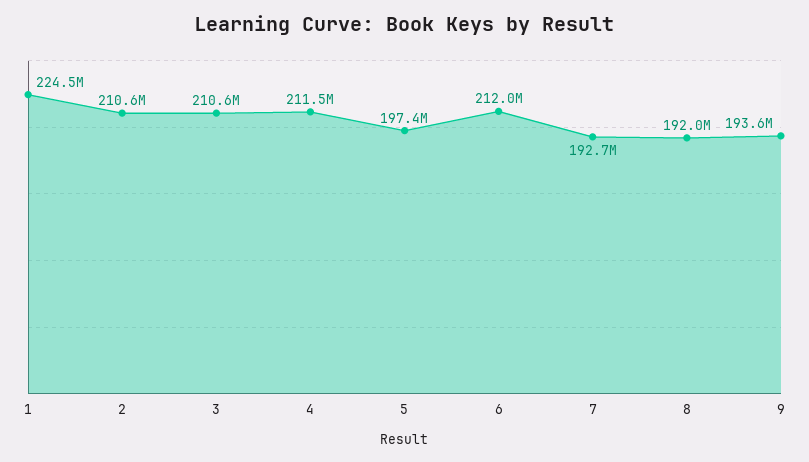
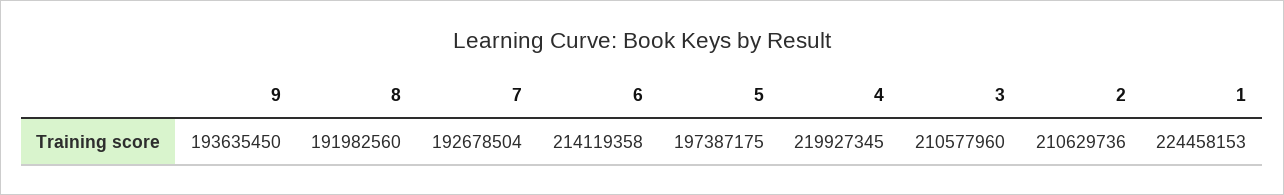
4: 211500000 -> 219927345
6: 212000000 -> 214119358

